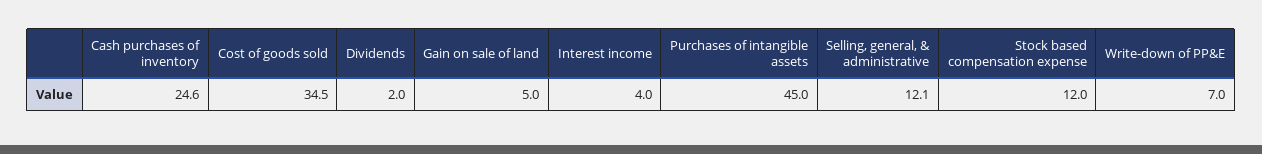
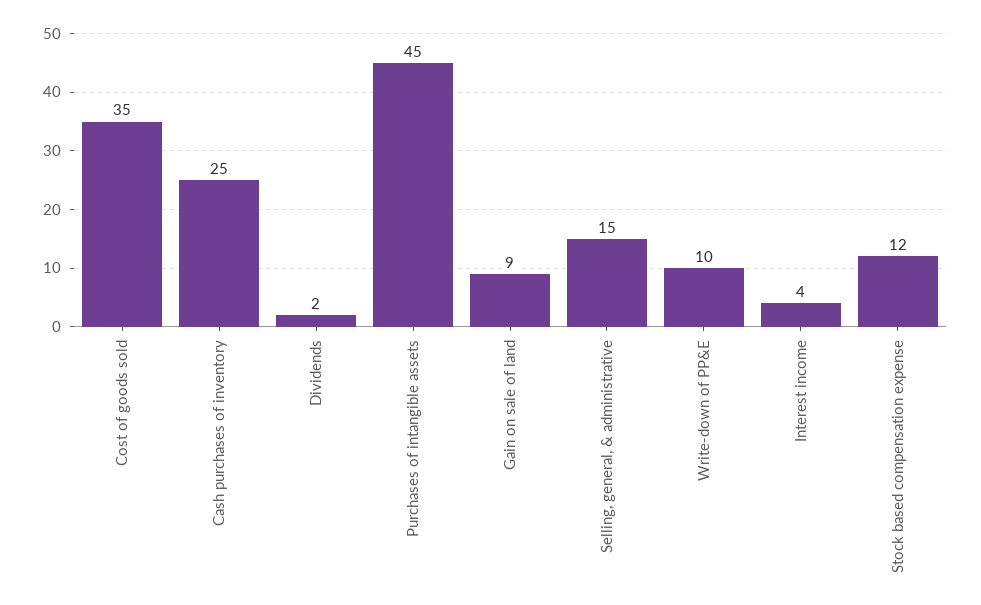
Gain on sale of land: 5 -> 9
Selling, general, & administrative: 12.1 -> 15
Write-down of PP&E: 7 -> 10

